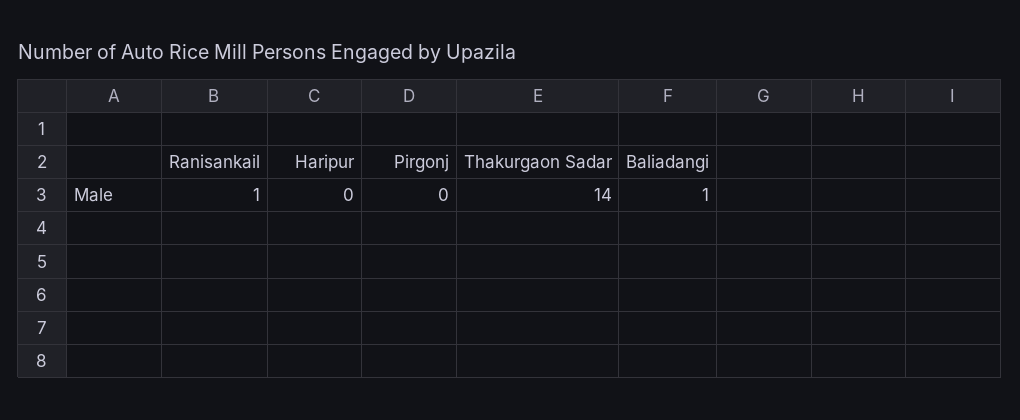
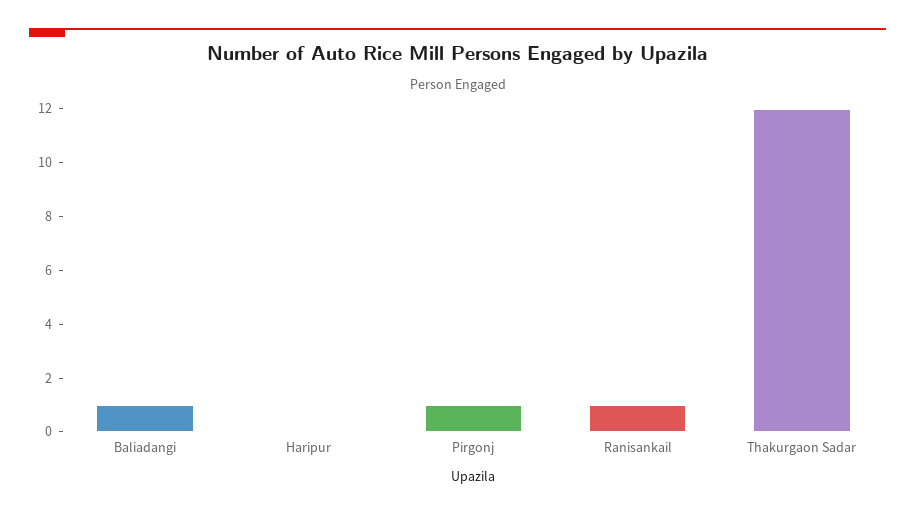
Pirgonj: 0 -> 1
Thakurgaon Sadar: 14 -> 12

